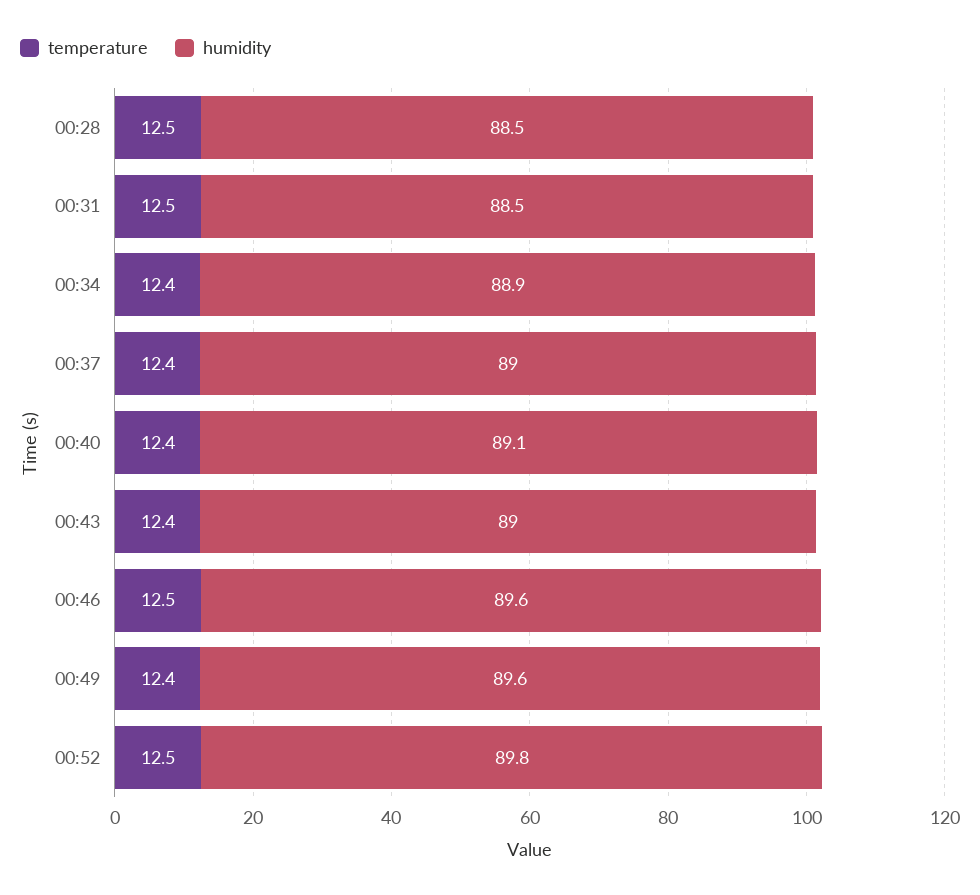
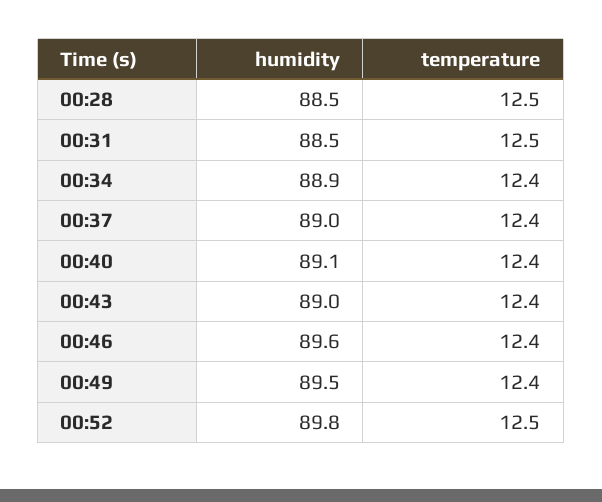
temperature, 00:46: 12.5 -> 12.4
humidity, 00:49: 89.6 -> 89.5

